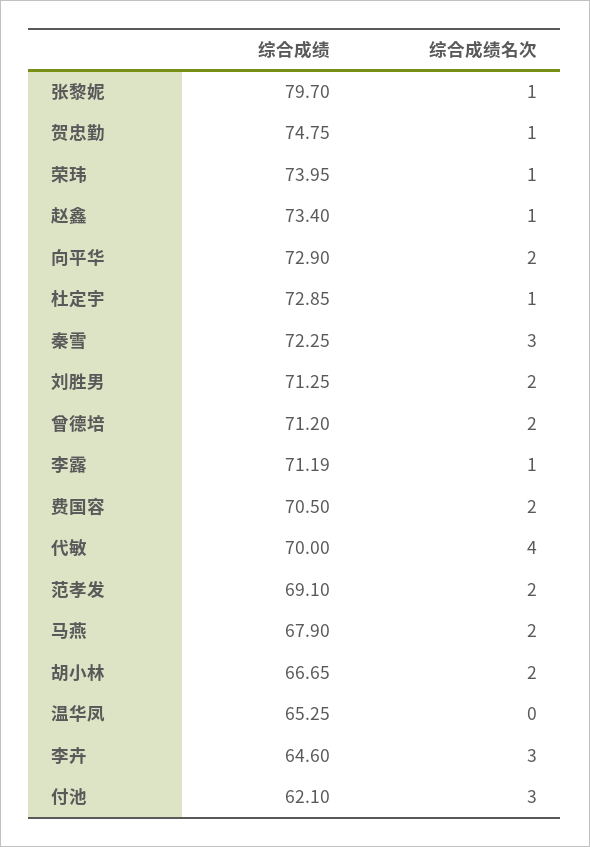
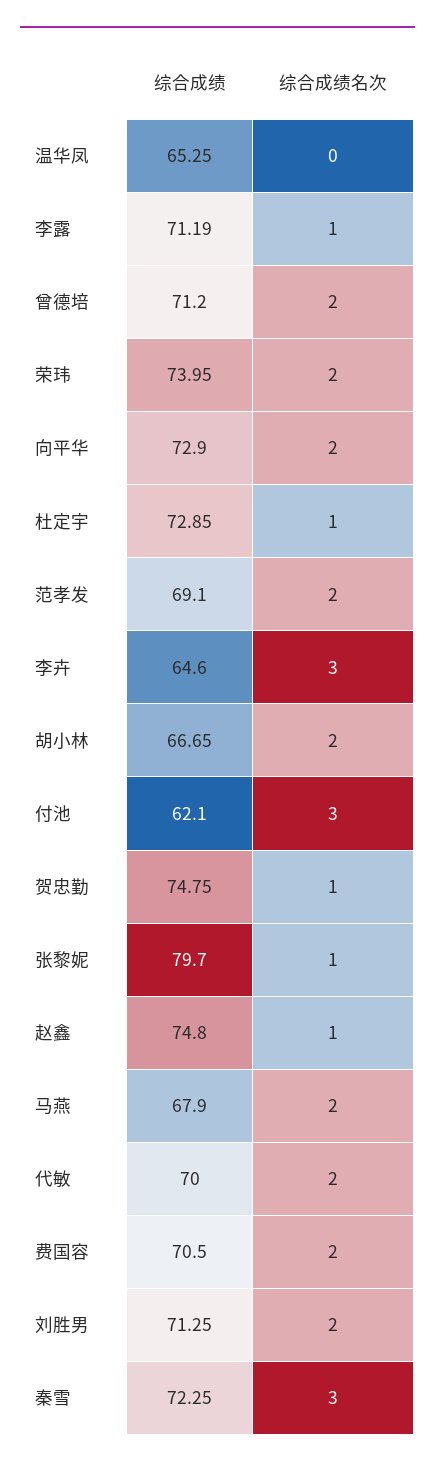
综合成绩名次, 荣玮: 1 -> 2
综合成绩, 赵鑫: 73.4 -> 74.8
综合成绩名次, 代敏: 4 -> 2

